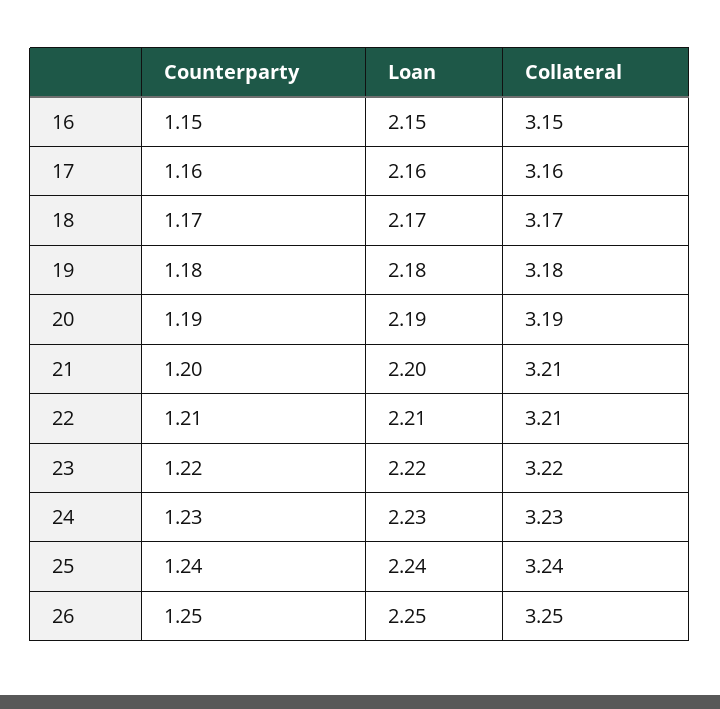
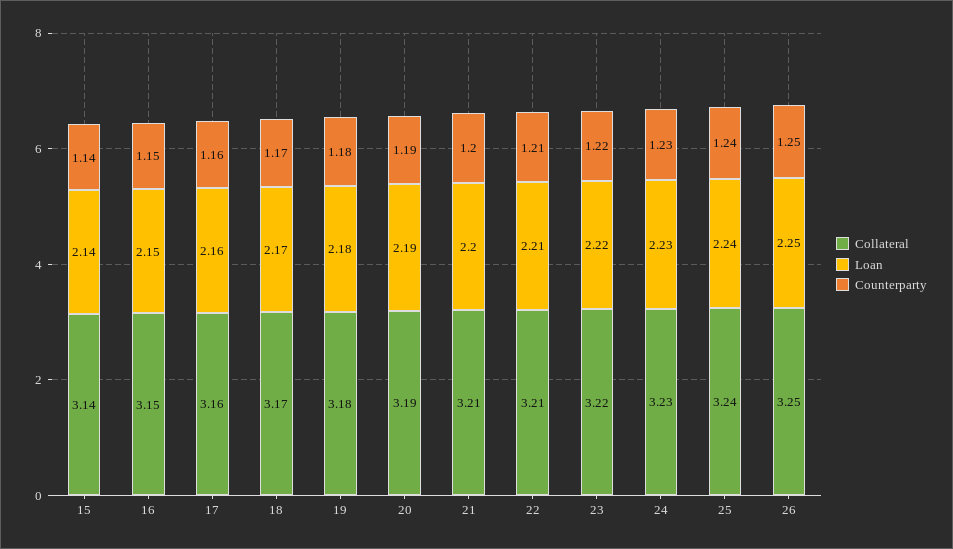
Collateral, 15: none -> 3.14
Loan, 15: none -> 2.14
Counterparty, 15: none -> 1.14

